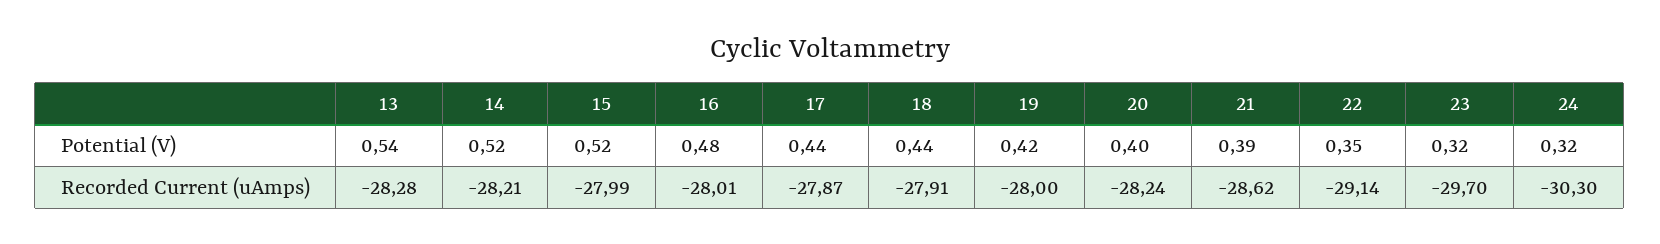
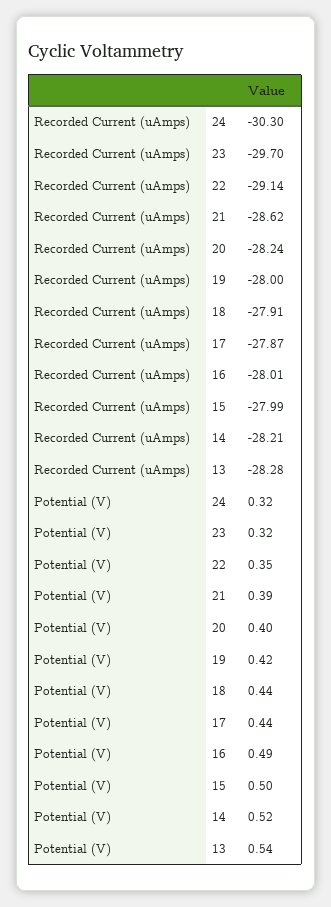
15, Potential (V): 0.52 -> 0.5
16, Potential (V): 0.48 -> 0.49

